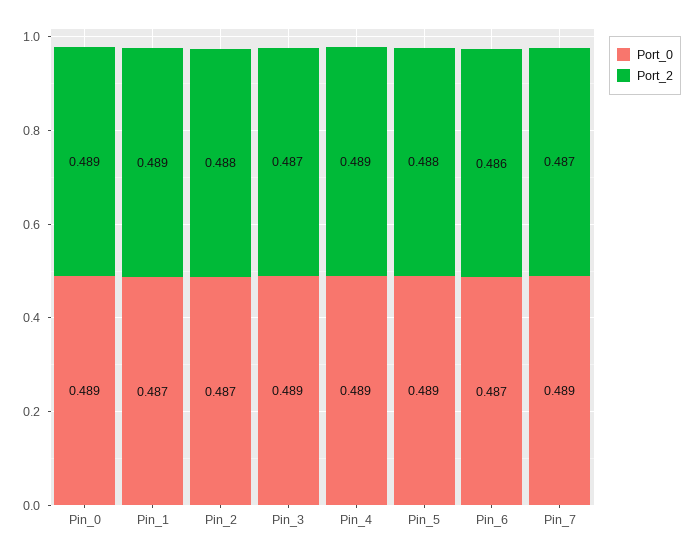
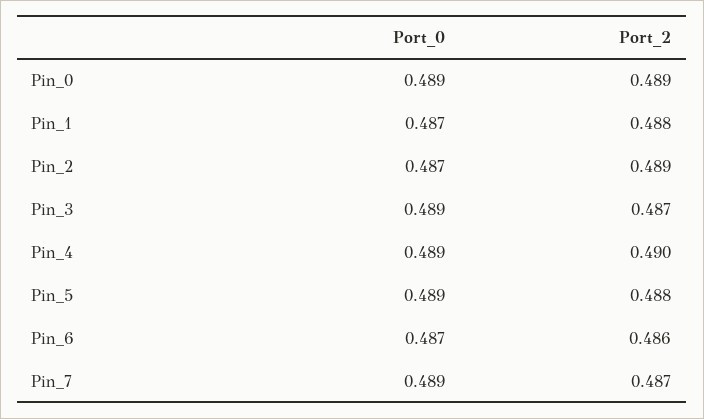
Port_2, Pin_1: 0.489 -> 0.488
Port_2, Pin_2: 0.488 -> 0.489
Port_2, Pin_4: 0.489 -> 0.49

